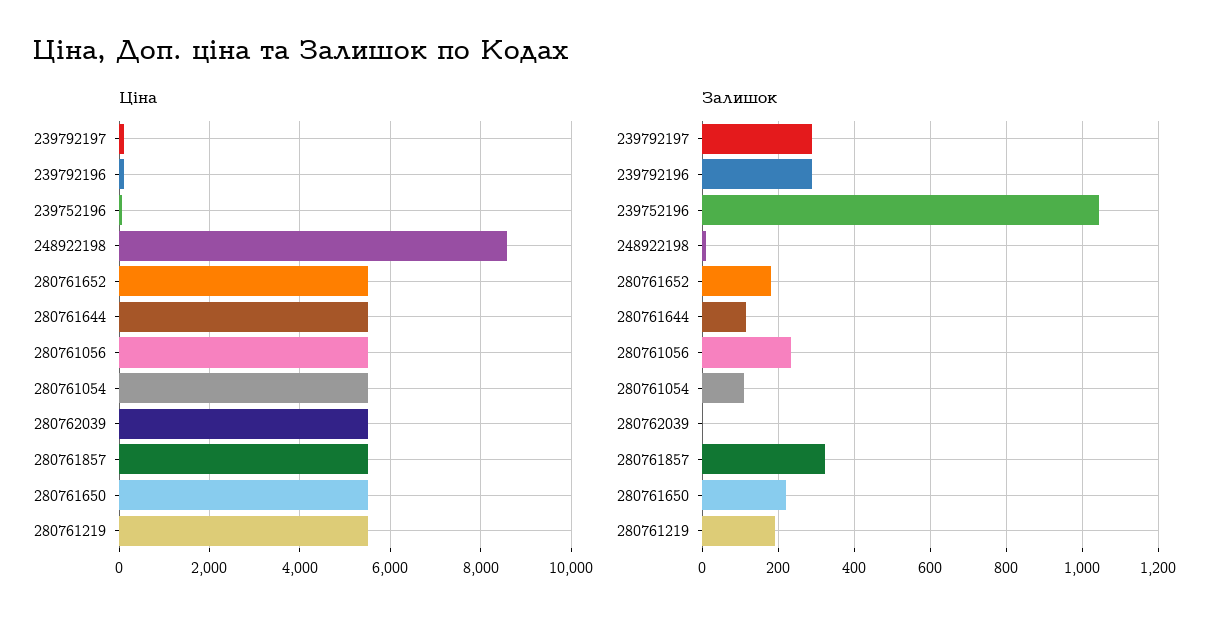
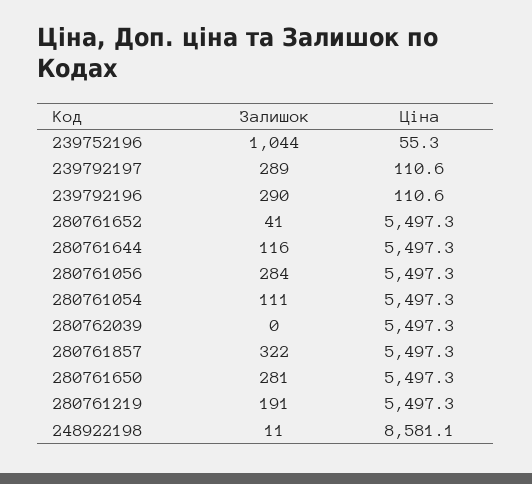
Залишок, 280761652: 180 -> 41
Залишок, 280761056: 240 -> 284
Залишок, 280761650: 220 -> 281

